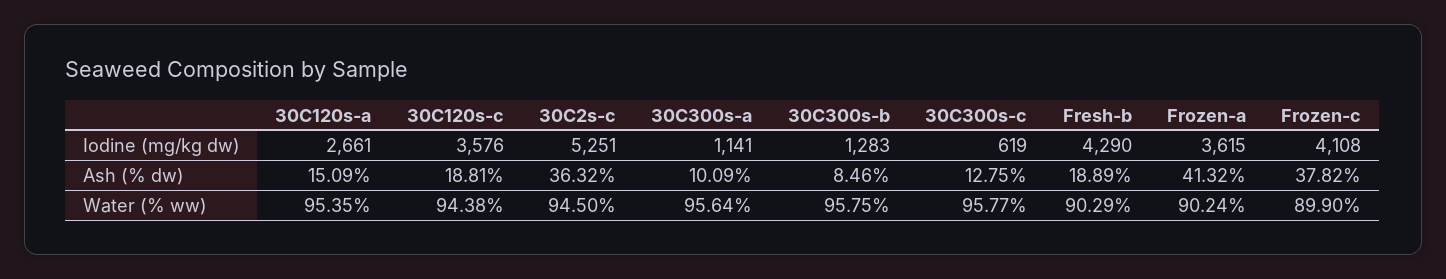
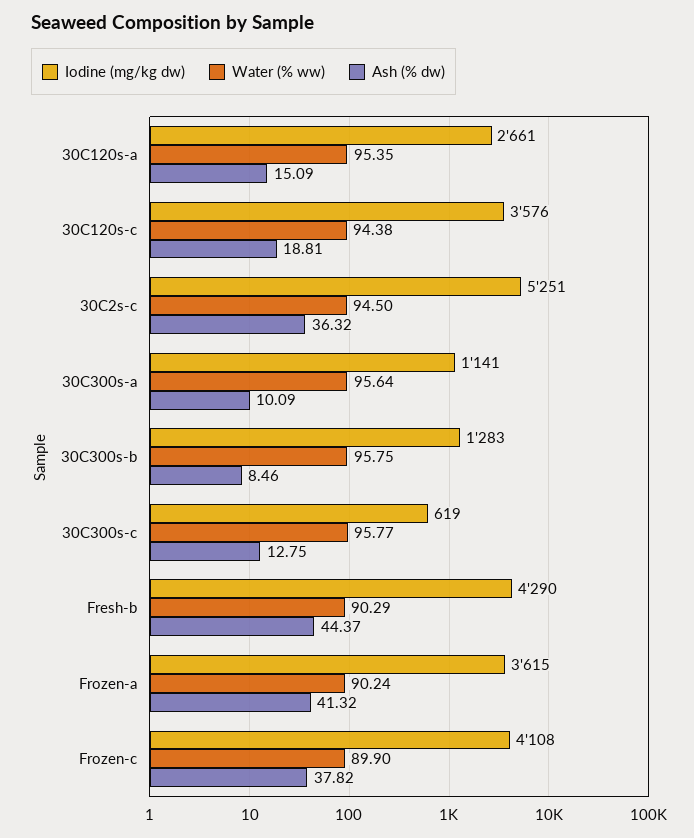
Ash (% dw), Fresh-b: 18.89 -> 44.37

